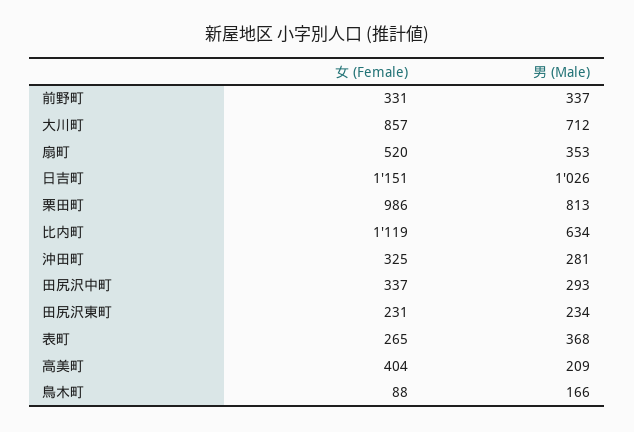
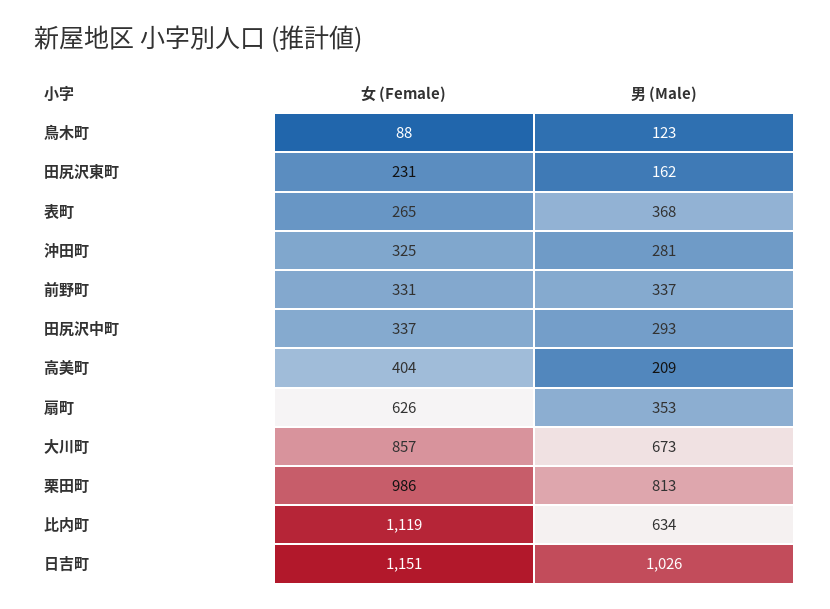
男 (Male), 大川町: 712 -> 673
女 (Female), 扇町: 520 -> 626
男 (Male), 田尻沢東町: 234 -> 162
男 (Male), 鳥木町: 166 -> 123

